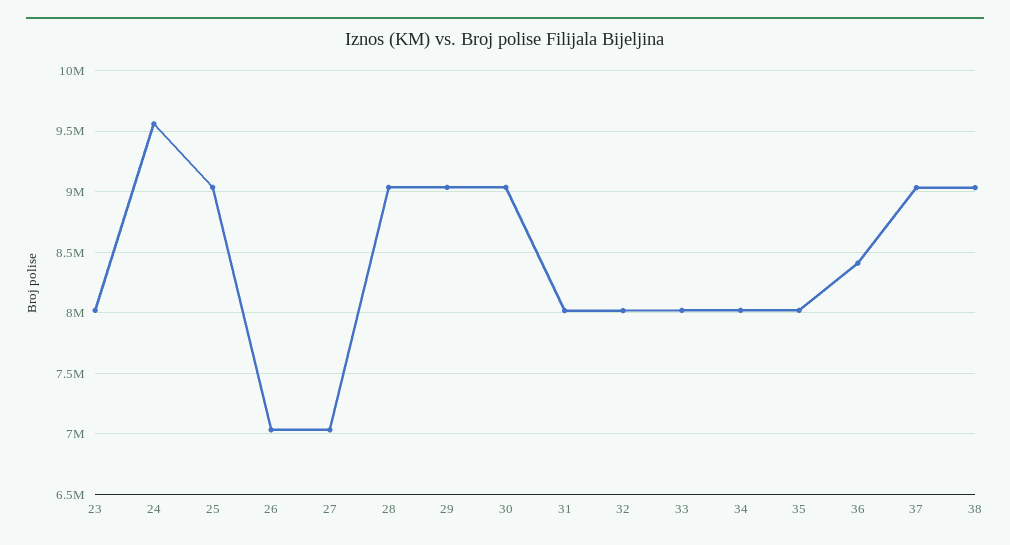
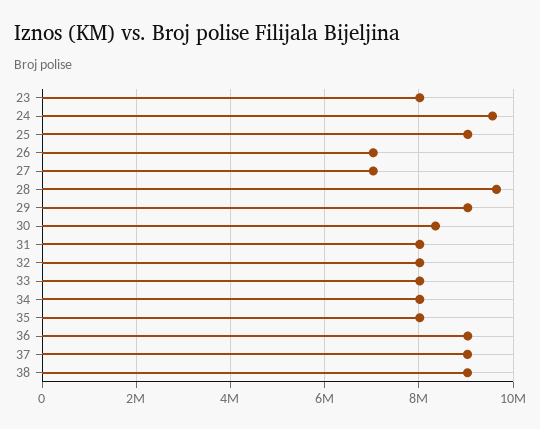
28: 9050000 -> 9600000
30: 9050000 -> 8400000
36: 8400000 -> 9000000

